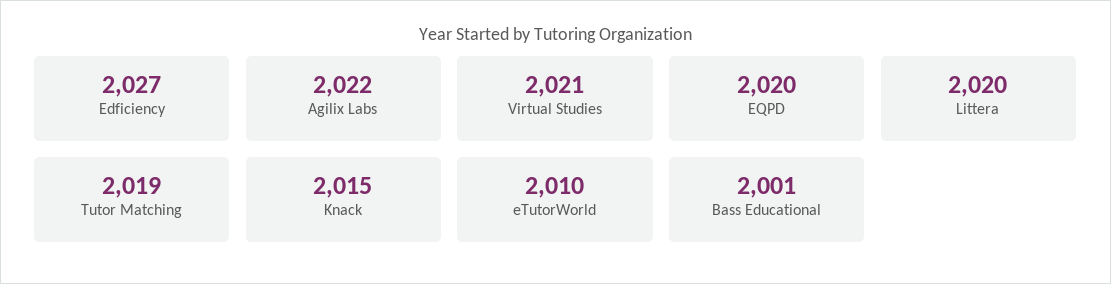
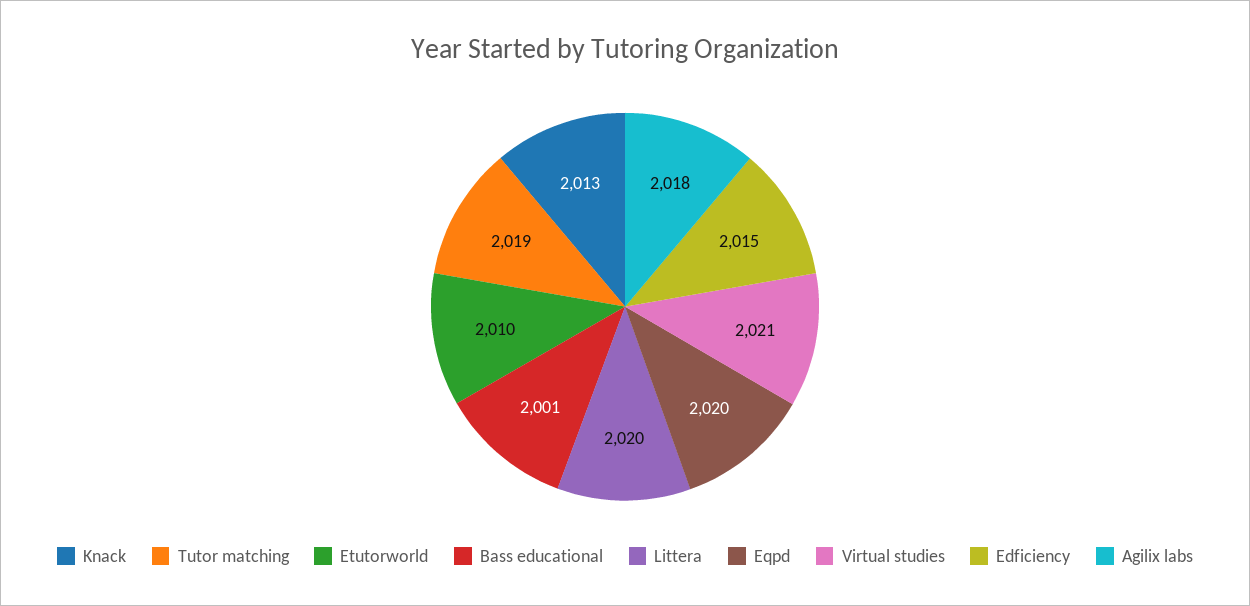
Edficiency: 2027 -> 2015
Agilix Labs: 2022 -> 2018
Knack: 2015 -> 2013

